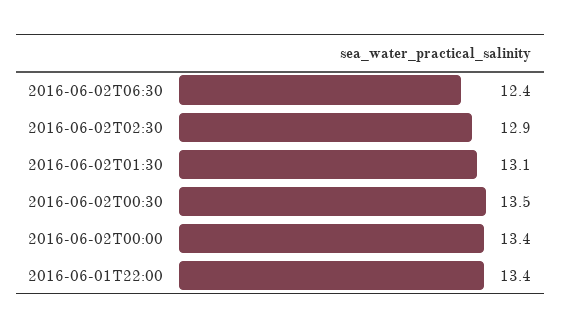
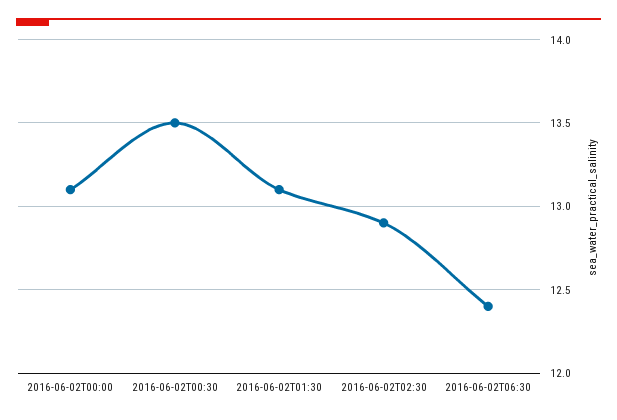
2016-06-02T00:00: 13.4 -> 13.1
2016-06-01T22:00: 13.4 -> none

